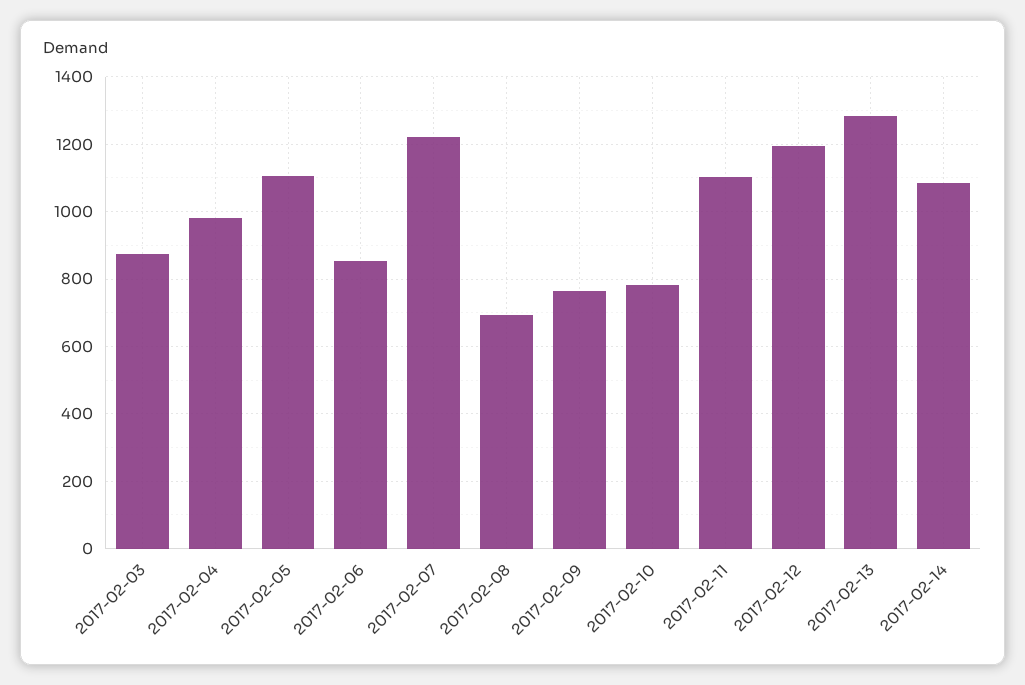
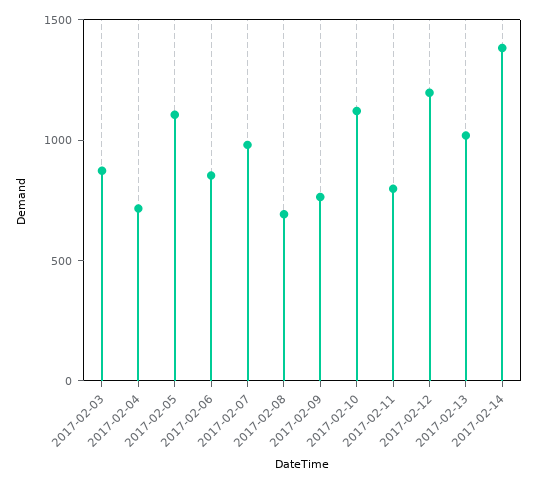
2017-02-04: 980 -> 700
2017-02-07: 1220 -> 1000
2017-02-10: 780 -> 1100
2017-02-11: 1100 -> 800
2017-02-13: 1280 -> 1000
2017-02-14: 1080 -> 1400

